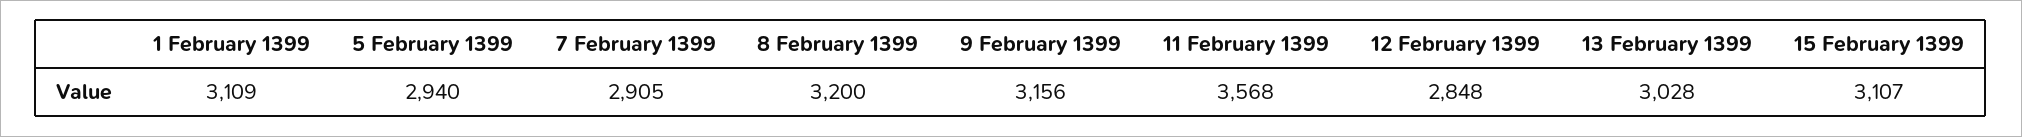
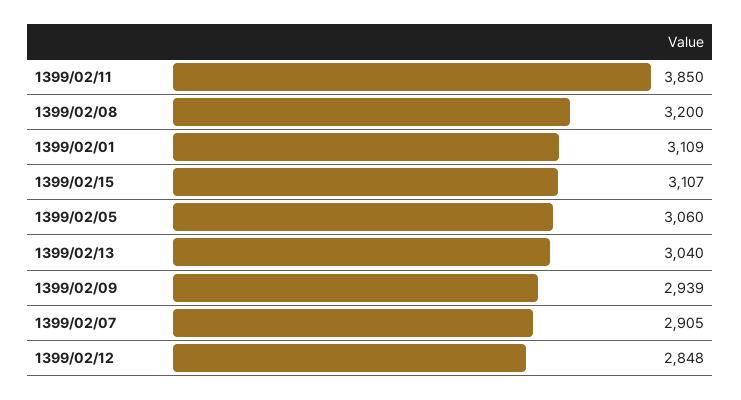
5 February 1399: 2940 -> 3060
9 February 1399: 3156 -> 2939
11 February 1399: 3568 -> 3850
13 February 1399: 3028 -> 3040

